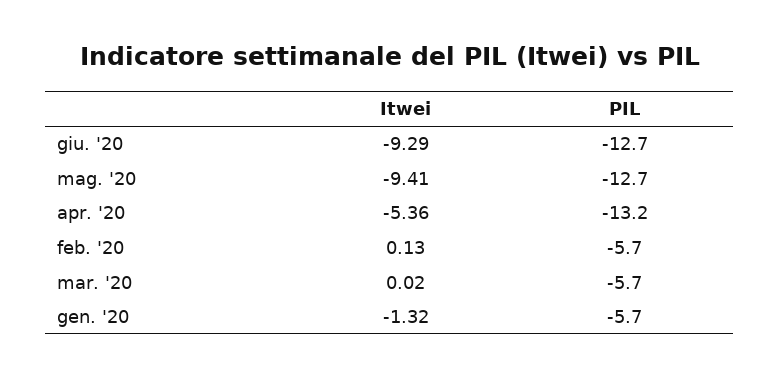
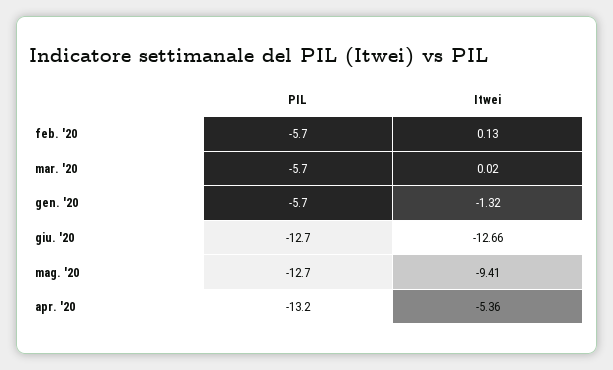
Itwei, giu. '20: -9.29 -> -12.66

